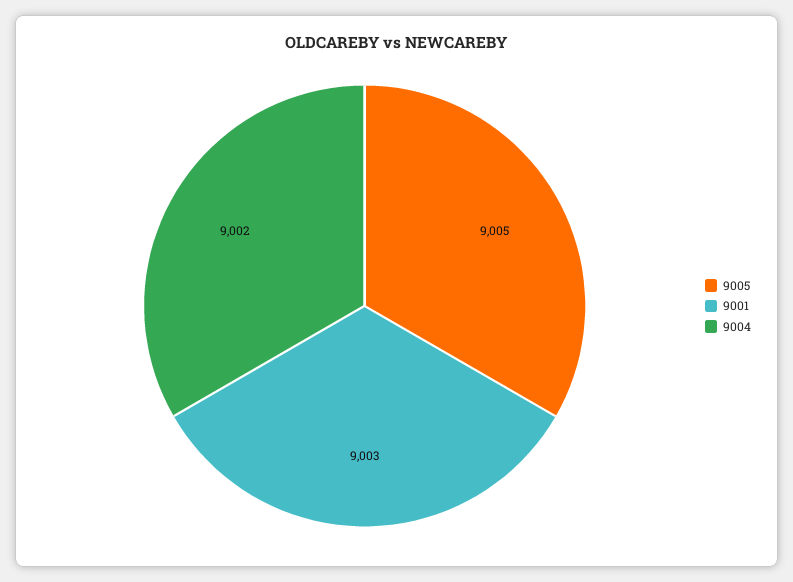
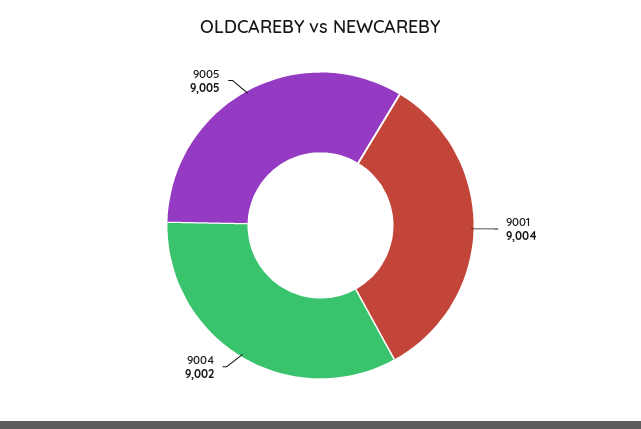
9001: 9003 -> 9004

